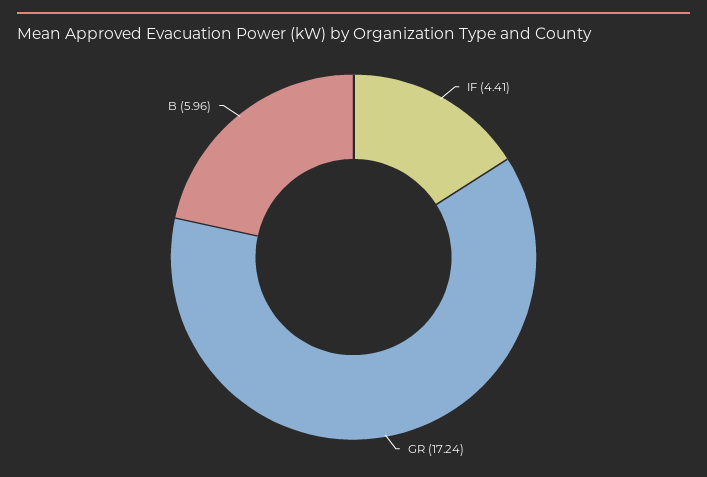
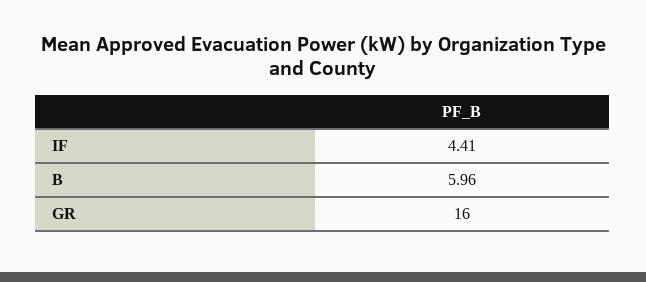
GR: 17.24 -> 16

